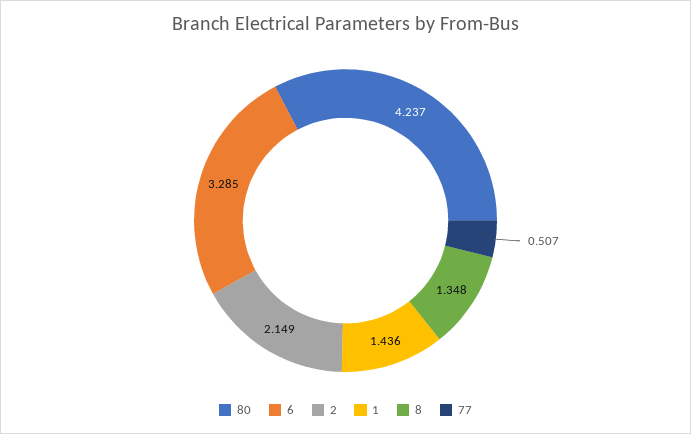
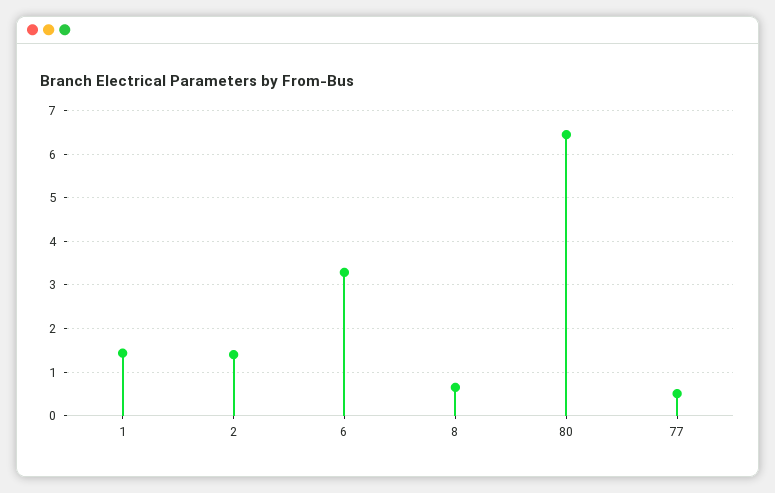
80: 4.237 -> 6.4
2: 2.149 -> 1.4
8: 1.348 -> 0.6

